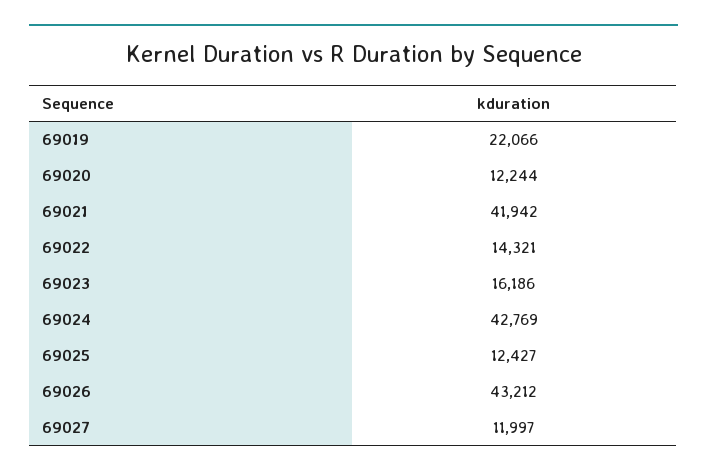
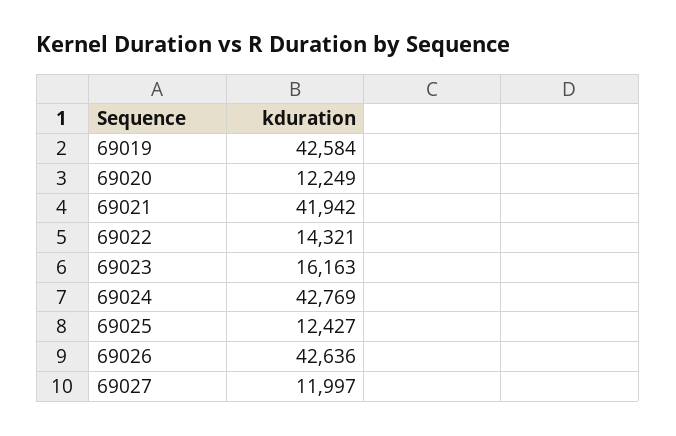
69019: 22066 -> 42584
69020: 12244 -> 12249
69023: 16186 -> 16163
69026: 43212 -> 42636

